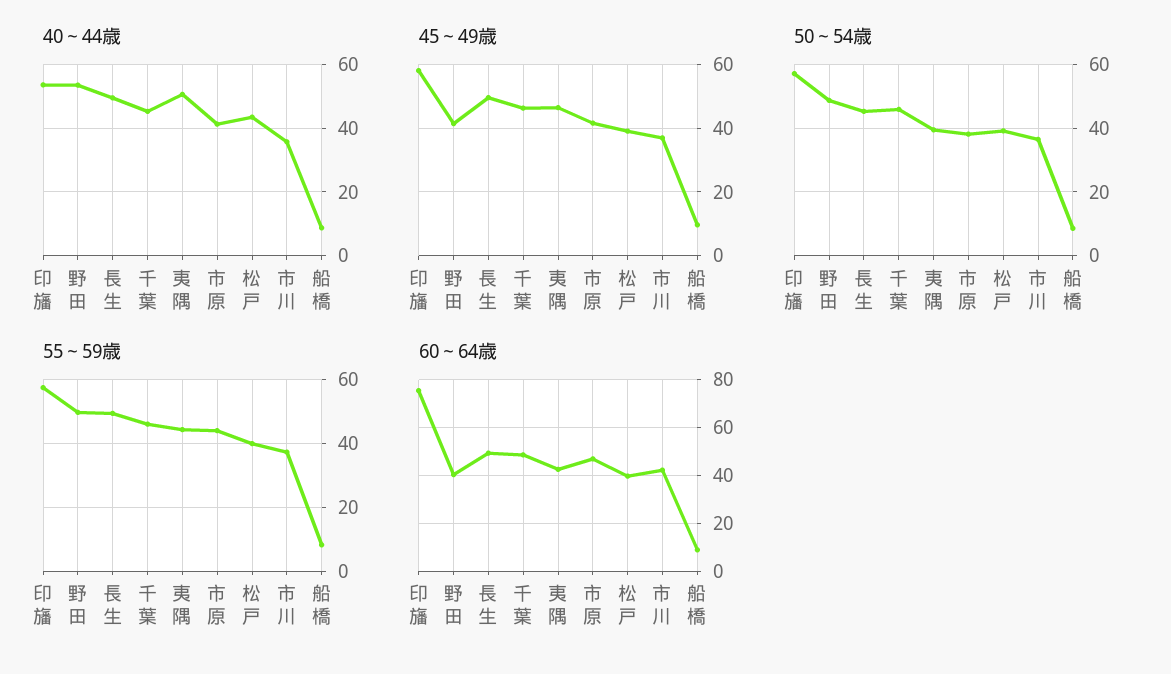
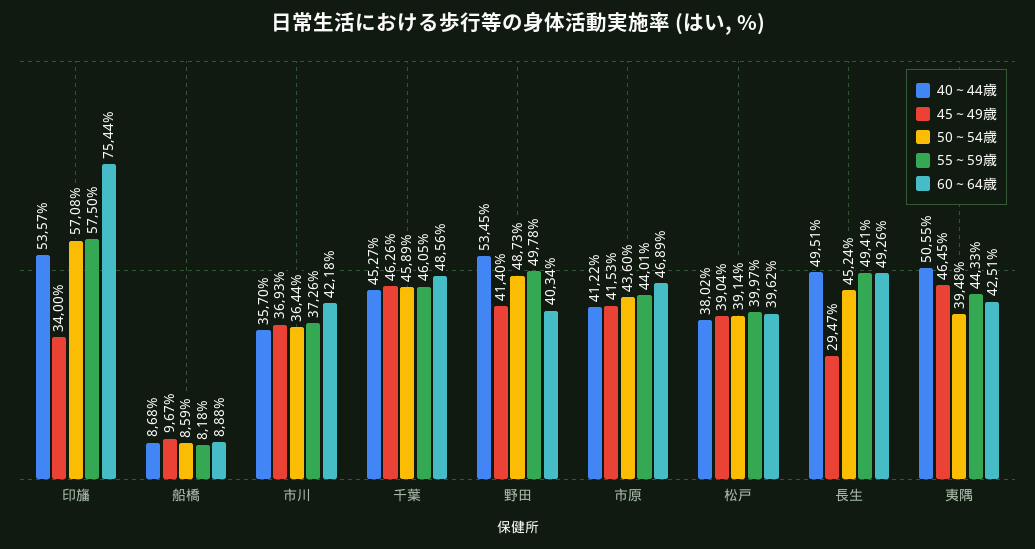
40～44歳, 松戸: 44 -> 38.02
45～49歳, 印旛: 58 -> 34
45～49歳, 長生: 50 -> 29.47
50～54歳, 市原: 38 -> 43.6

